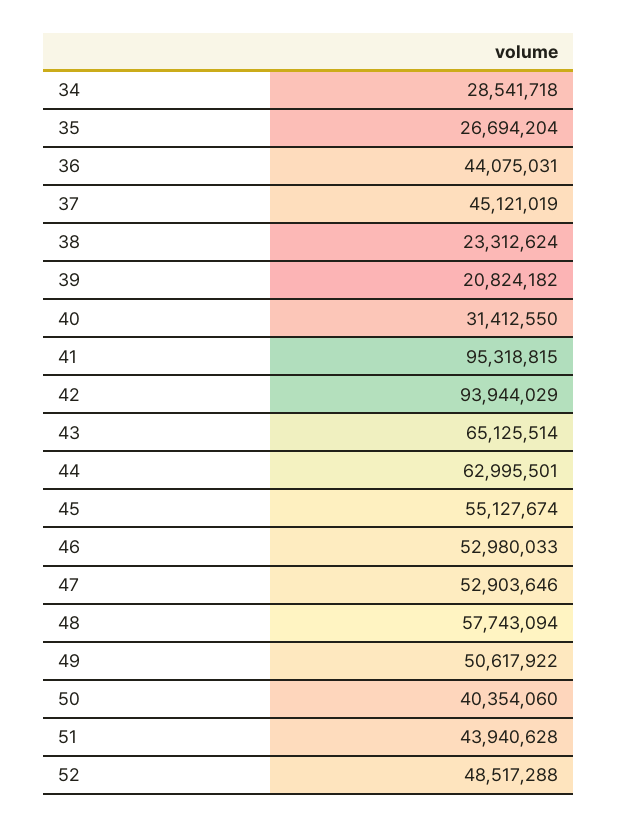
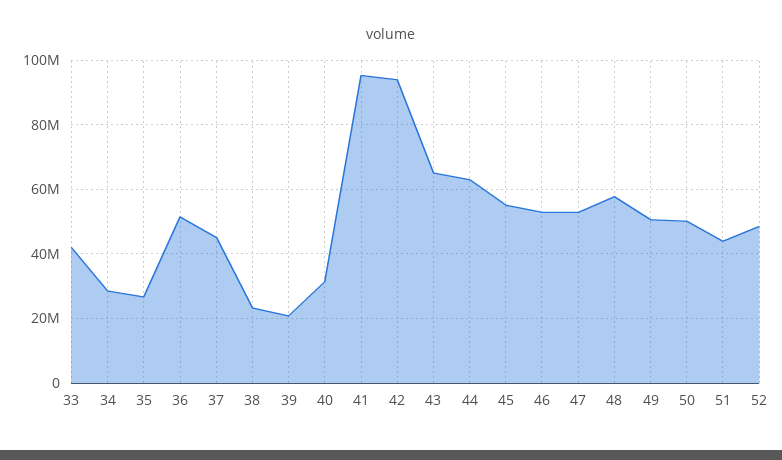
36: 44075031 -> 52000000
50: 40354060 -> 50000000
33: none -> 42000000

